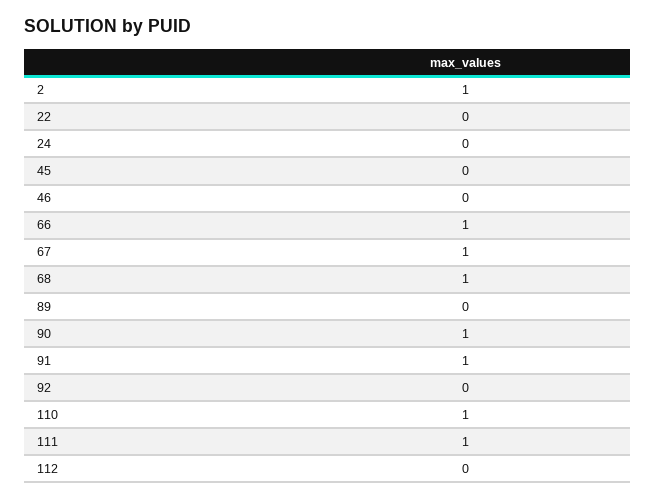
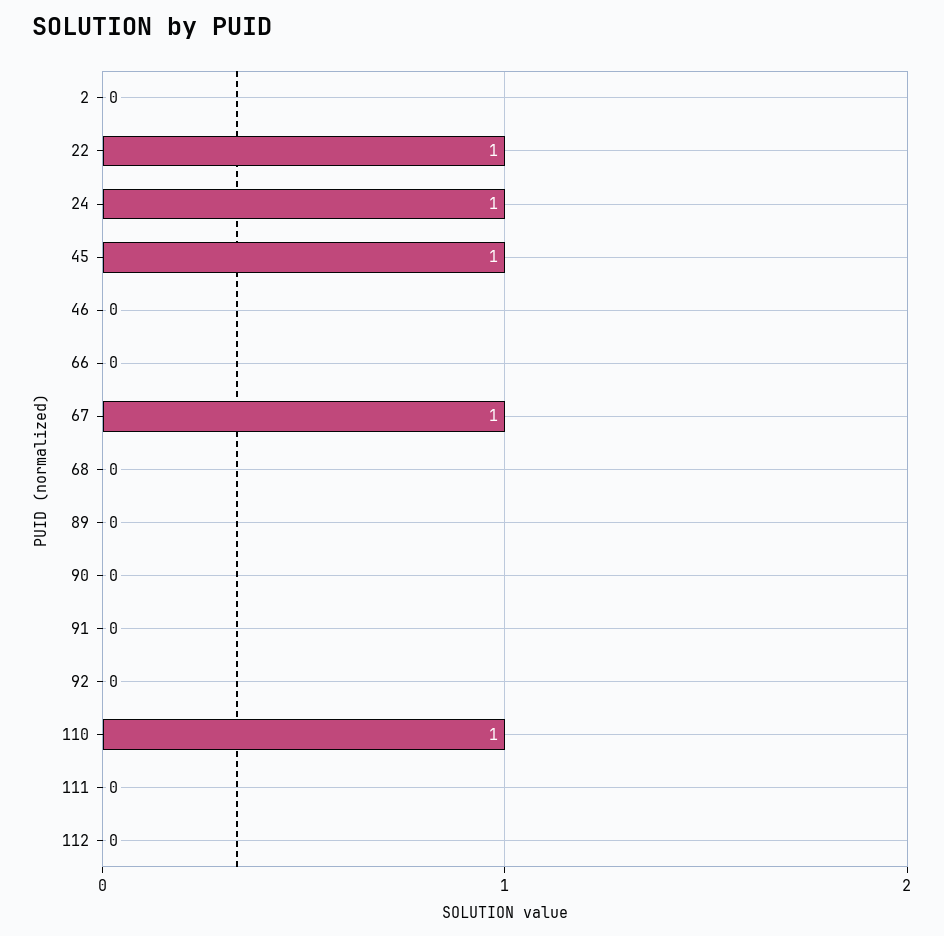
2: 1 -> 0
22: 0 -> 1
24: 0 -> 1
45: 0 -> 1
66: 1 -> 0
68: 1 -> 0
90: 1 -> 0
91: 1 -> 0
111: 1 -> 0

